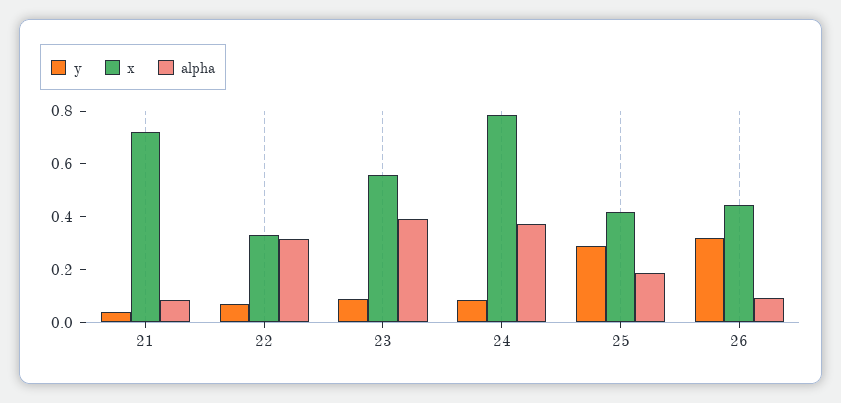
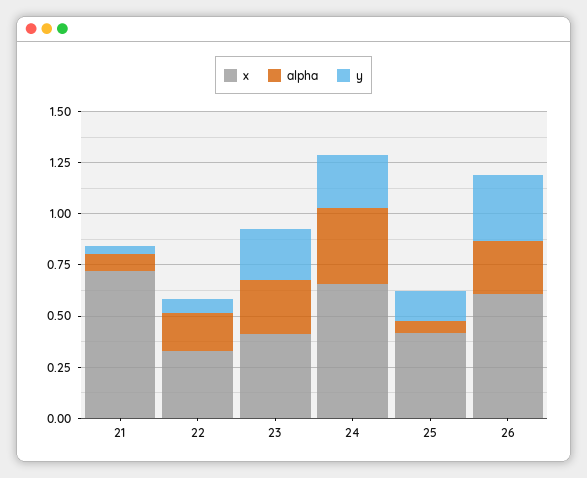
alpha, 22: 0.3 -> 0.2
y, 23: 0.1 -> 0.25
x, 23: 0.55 -> 0.4
alpha, 23: 0.4 -> 0.25
y, 24: 0.1 -> 0.25
x, 24: 0.8 -> 0.65
y, 25: 0.3 -> 0.15
alpha, 25: 0.2 -> 0.05
x, 26: 0.45 -> 0.6
alpha, 26: 0.1 -> 0.25

